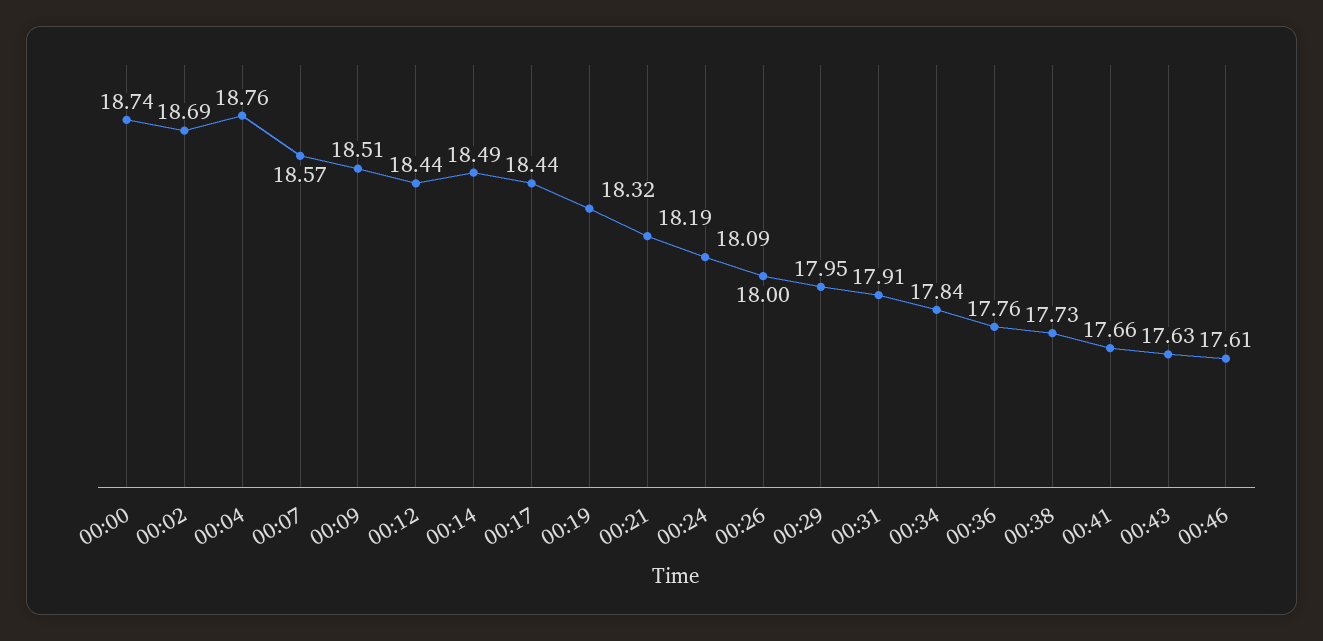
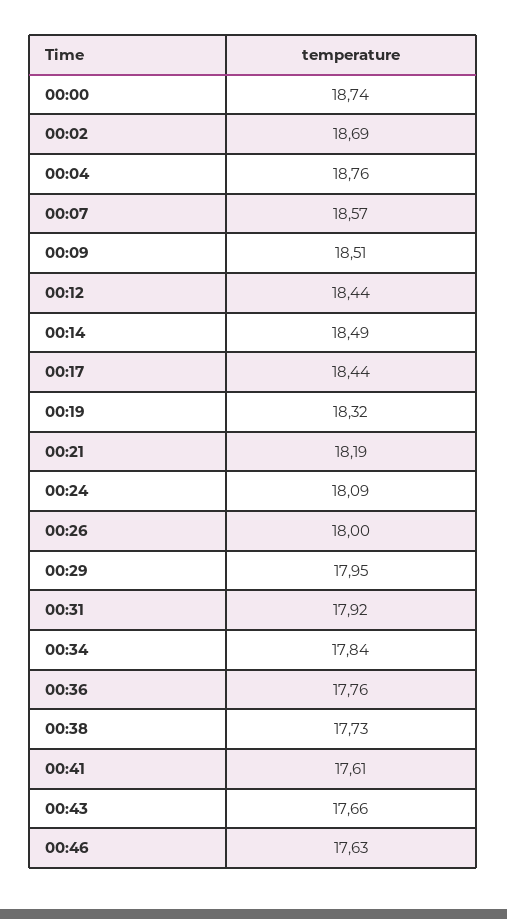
00:31: 17.91 -> 17.92
00:41: 17.66 -> 17.61
00:43: 17.63 -> 17.66
00:46: 17.61 -> 17.63

